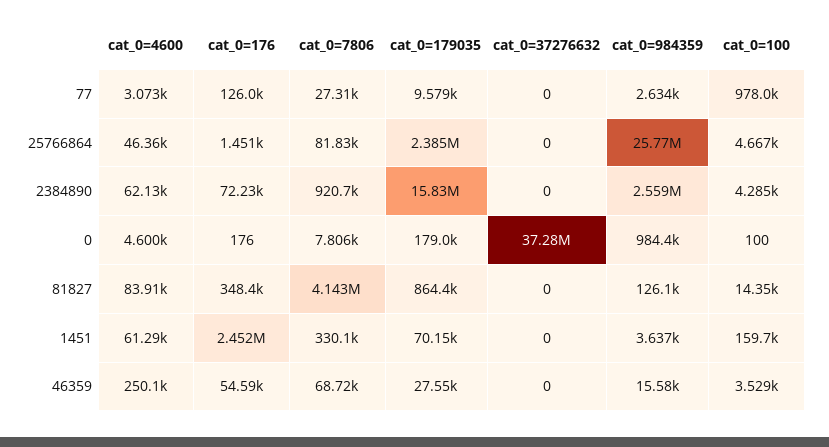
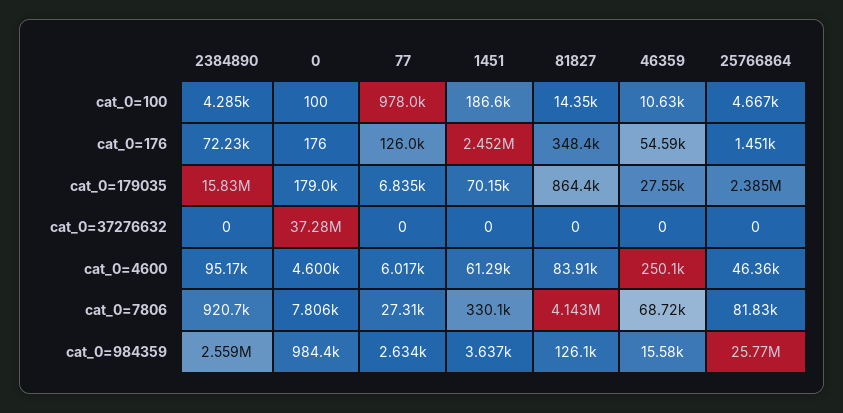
cat_0=4600, 77: 3073 -> 6017
cat_0=179035, 77: 9579 -> 6835
cat_0=4600, 2384890: 62130 -> 95170
cat_0=100, 1451: 159700 -> 186600
cat_0=100, 46359: 3529 -> 10630

